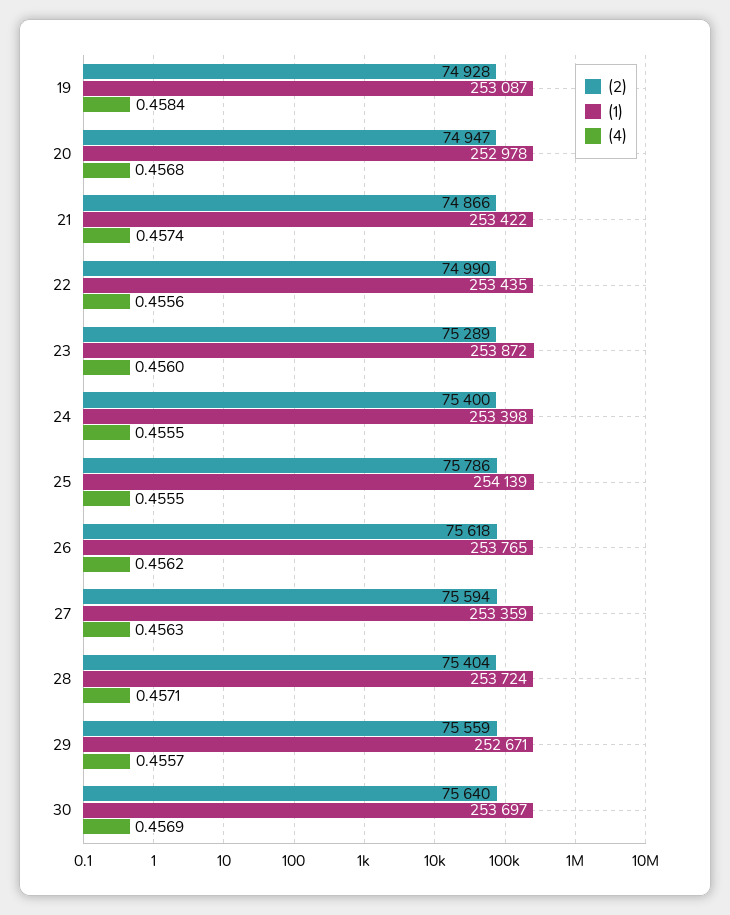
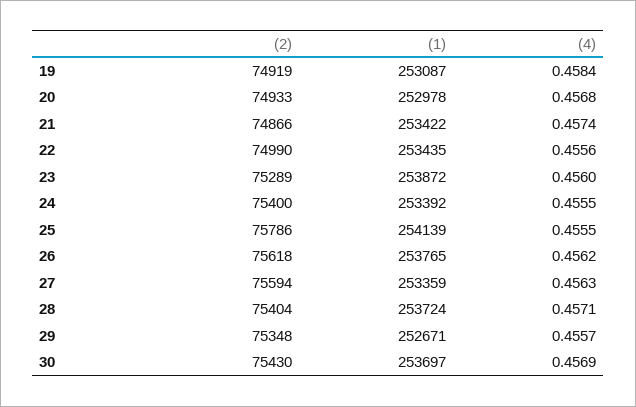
(2), 19: 74928 -> 74919
(2), 20: 74947 -> 74933
(1), 24: 253398 -> 253392
(2), 29: 75559 -> 75348
(2), 30: 75640 -> 75430

